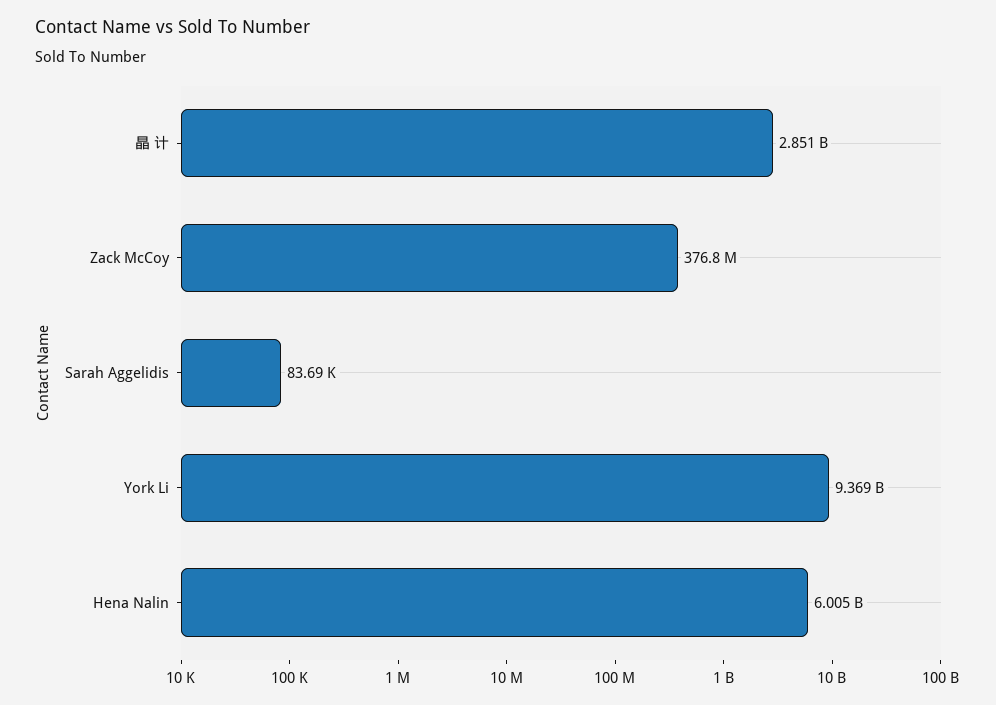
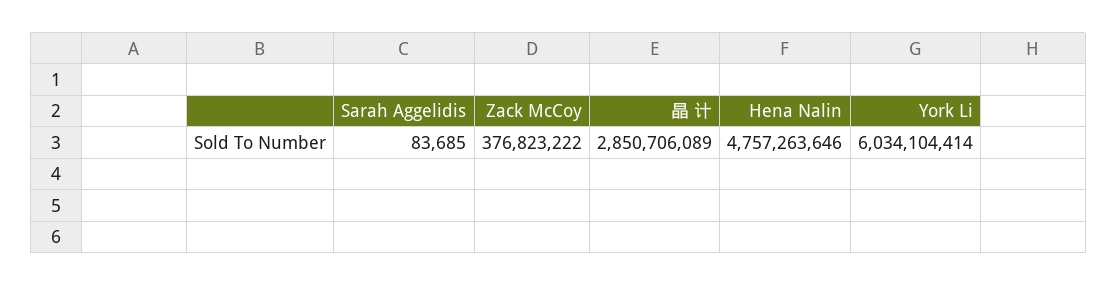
York Li: 9369000000 -> 6034104414
Hena Nalin: 6005000000 -> 4757263646

